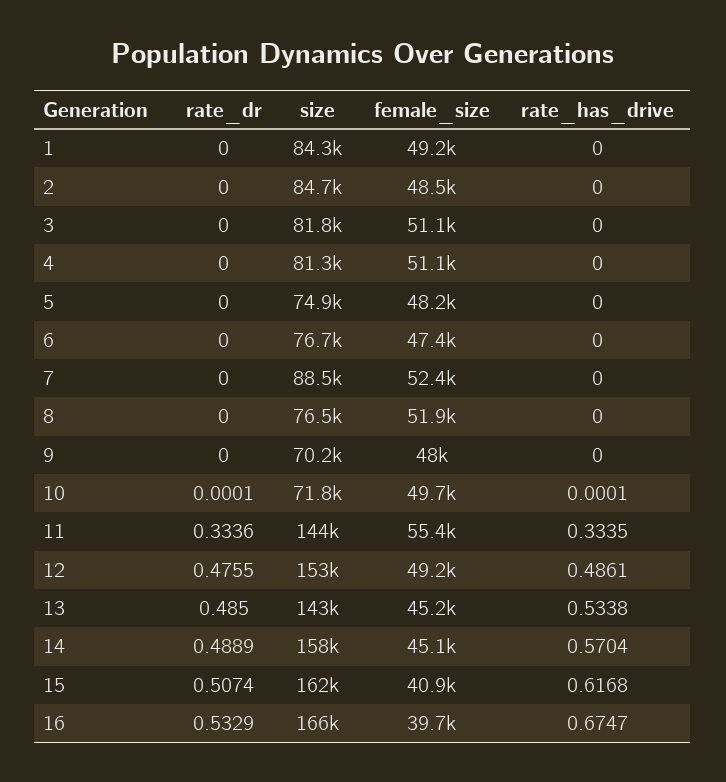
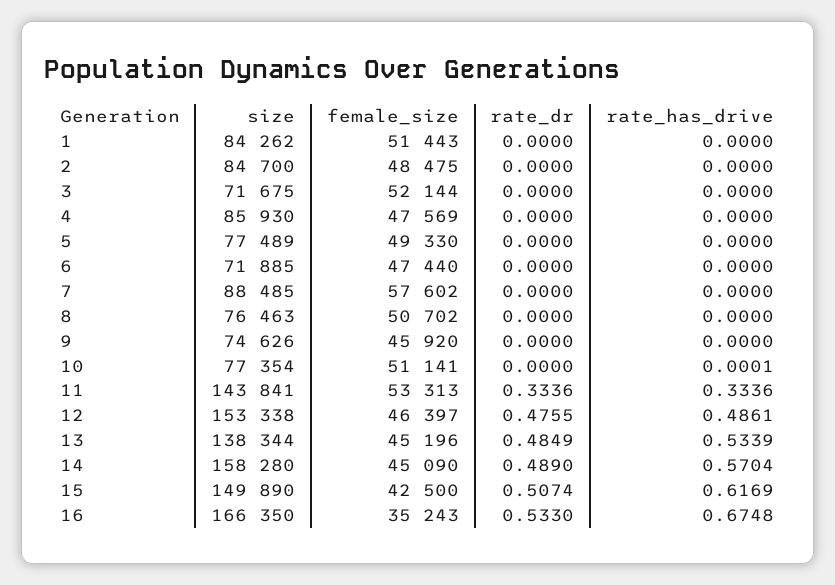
female_size, 1: 49200 -> 51443
size, 3: 81800 -> 71675
female_size, 3: 51100 -> 52144
size, 4: 81300 -> 85930
female_size, 4: 51100 -> 47569
size, 5: 74900 -> 77489
female_size, 5: 48200 -> 49330
size, 6: 76700 -> 71885
female_size, 7: 52400 -> 57602
female_size, 8: 51900 -> 50702
size, 9: 70200 -> 74626
female_size, 9: 48000 -> 45920
rate_dr, 10: 0.0001 -> 0
size, 10: 71800 -> 77354
female_size, 10: 49700 -> 51141
female_size, 11: 55400 -> 53313
rate_has_drive, 11: 0.3335 -> 0.3336
female_size, 12: 49200 -> 46397
rate_dr, 13: 0.485 -> 0.4849
size, 13: 143000 -> 138344
rate_has_drive, 13: 0.5338 -> 0.5339
rate_dr, 14: 0.4889 -> 0.489
size, 15: 162000 -> 149890
female_size, 15: 40900 -> 42500
rate_has_drive, 15: 0.6168 -> 0.6169
rate_dr, 16: 0.5329 -> 0.533
female_size, 16: 39700 -> 35243
rate_has_drive, 16: 0.6747 -> 0.6748

